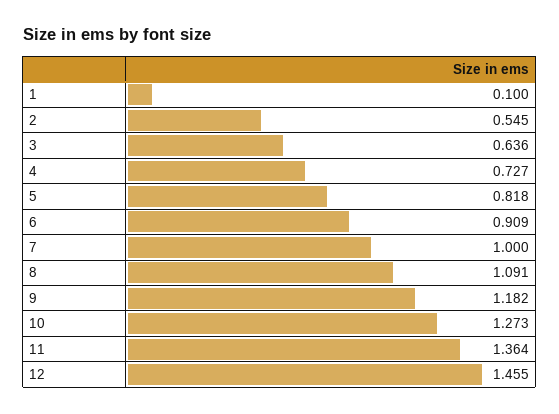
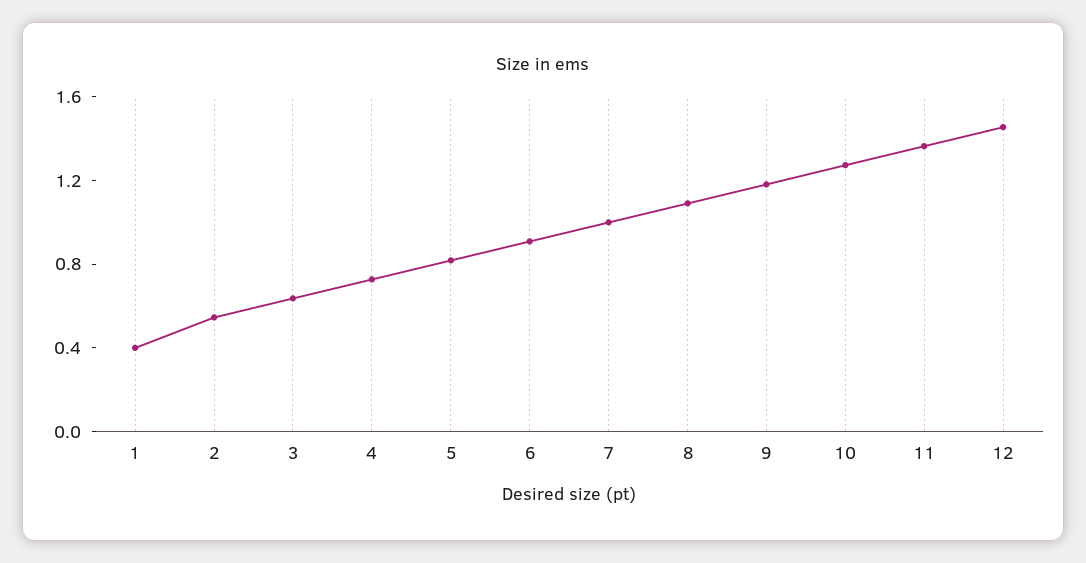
1: 0.1 -> 0.4

